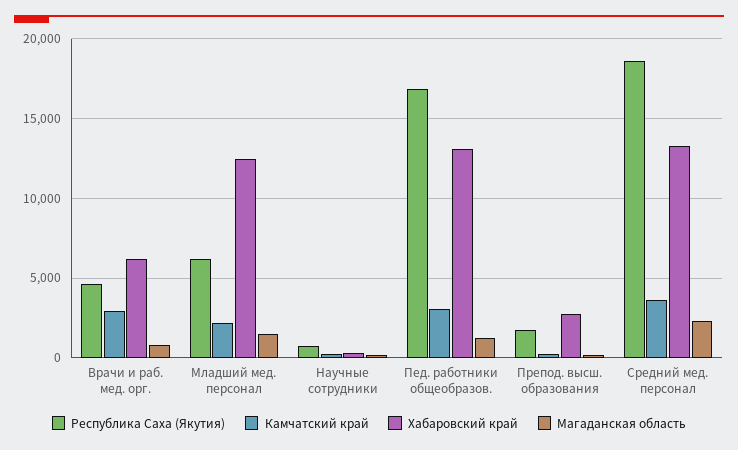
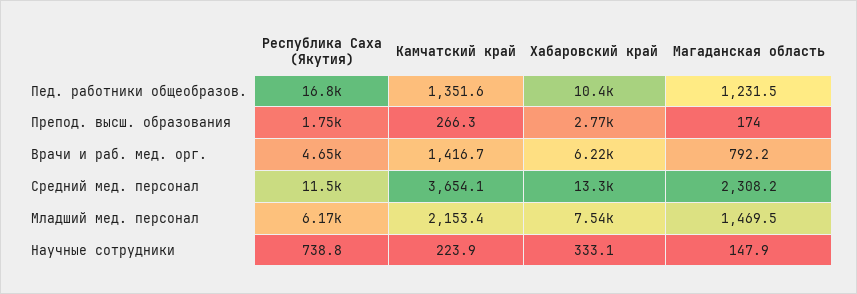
Камчатский край, Врачи и раб. мед. орг.: 3000 -> 1416.7
Хабаровский край, Младший мед. персонал: 12500 -> 7540
Камчатский край, Пед. работники общеобразов.: 3000 -> 1351.6
Хабаровский край, Пед. работники общеобразов.: 13000 -> 10400
Республика Саха (Якутия), Средний мед. персонал: 18500 -> 11500

